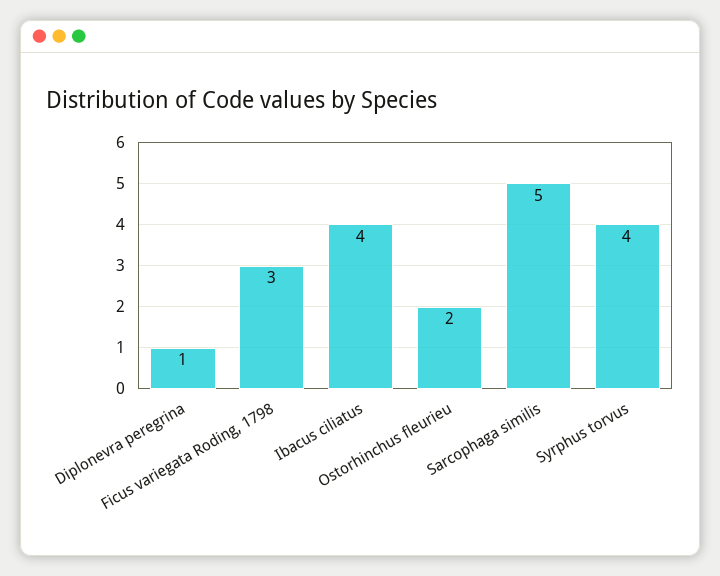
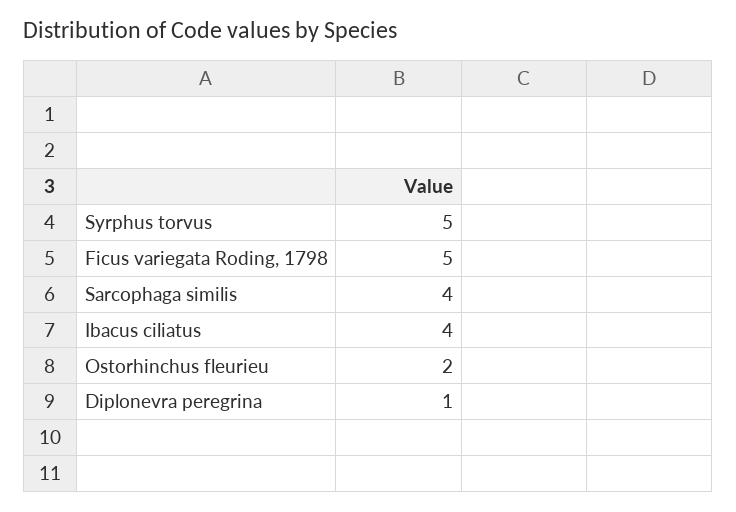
Ficus variegata Roding, 1798: 3 -> 5
Sarcophaga similis: 5 -> 4
Syrphus torvus: 4 -> 5

